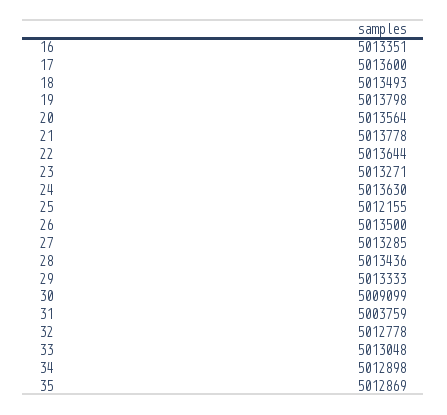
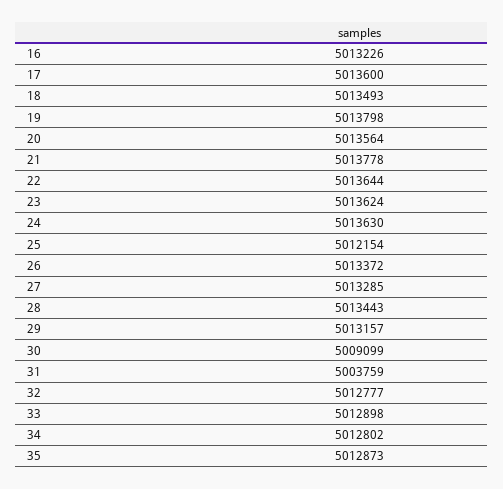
16: 5013351 -> 5013226
23: 5013271 -> 5013624
25: 5012155 -> 5012154
26: 5013500 -> 5013372
28: 5013436 -> 5013443
29: 5013333 -> 5013157
32: 5012778 -> 5012777
33: 5013048 -> 5012898
34: 5012898 -> 5012802
35: 5012869 -> 5012873

